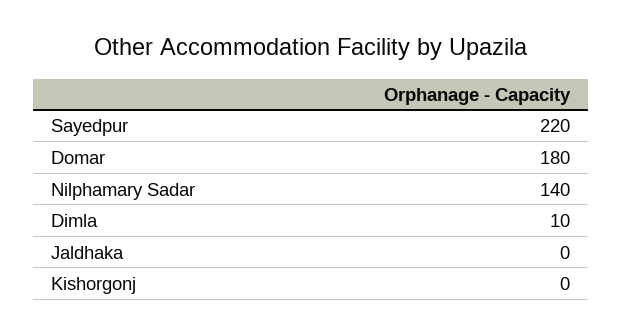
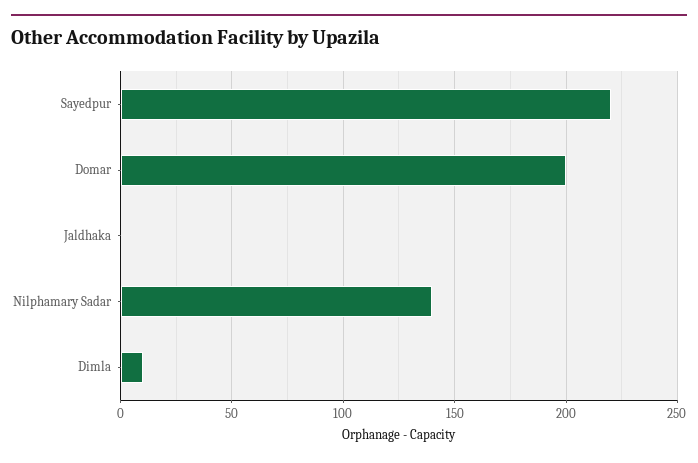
Domar: 180 -> 200
Kishorgonj: 0 -> none

